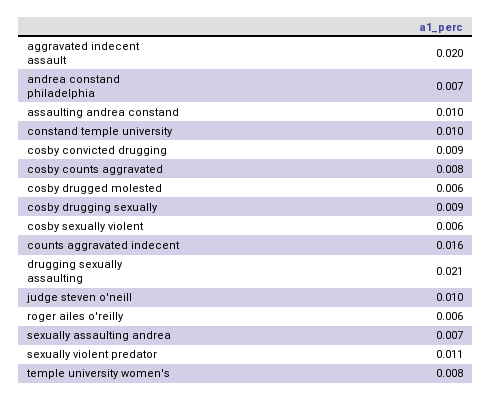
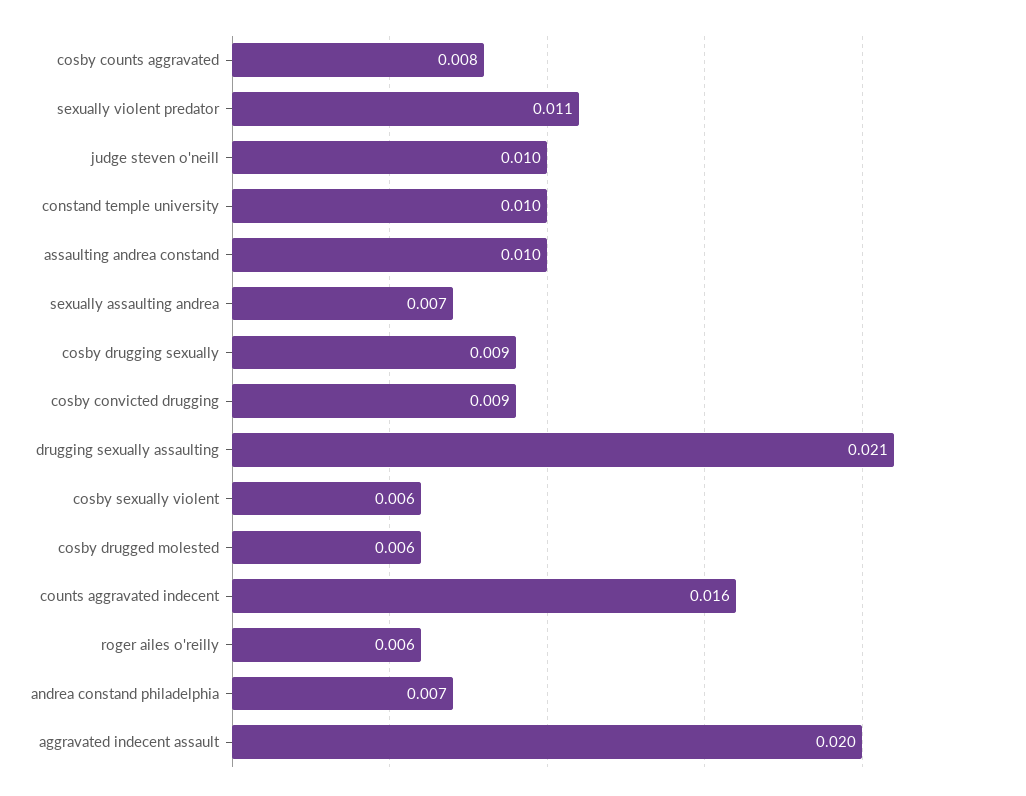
temple university women's: 0.008 -> none

